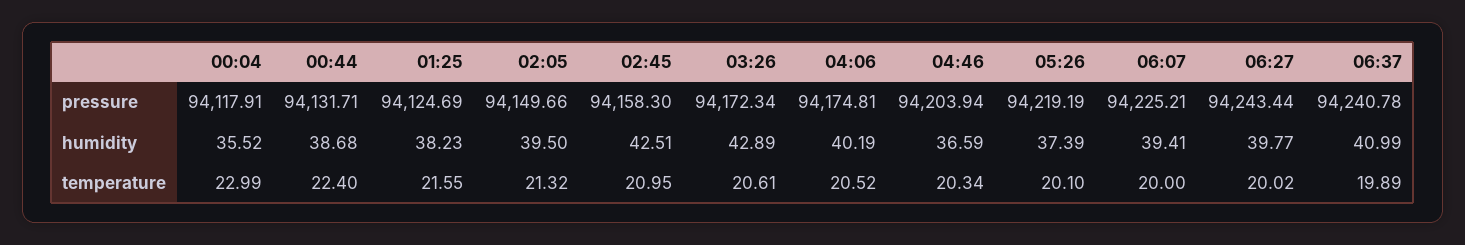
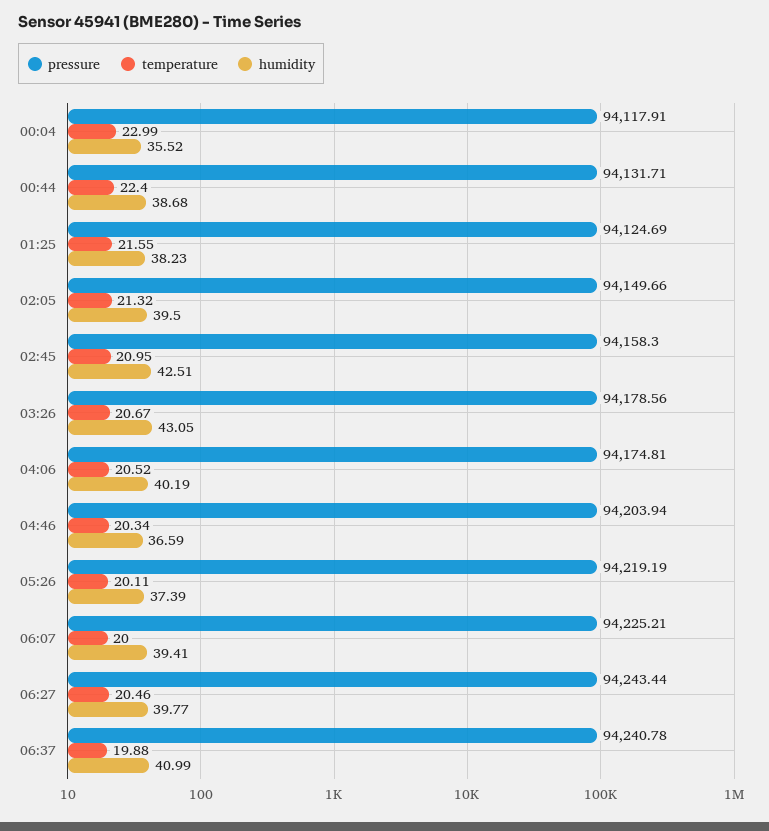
pressure, 03:26: 94172.34 -> 94178.56
humidity, 03:26: 42.89 -> 43.05
temperature, 03:26: 20.61 -> 20.67
temperature, 05:26: 20.1 -> 20.11
temperature, 06:27: 20.02 -> 20.46
temperature, 06:37: 19.89 -> 19.88

